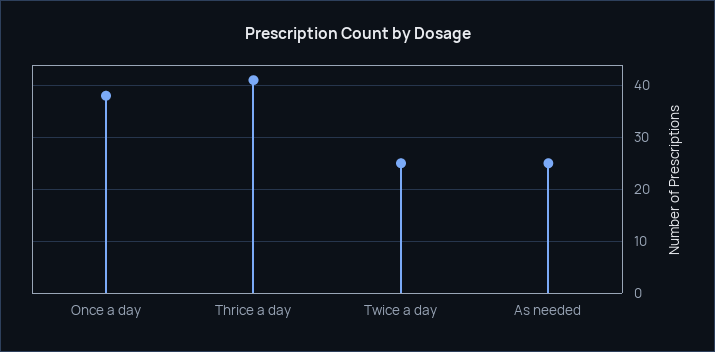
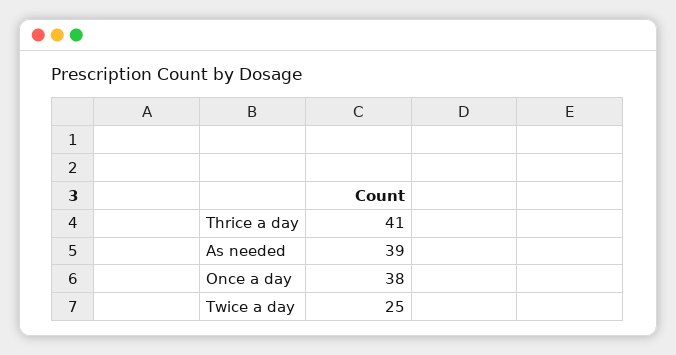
As needed: 25 -> 39

